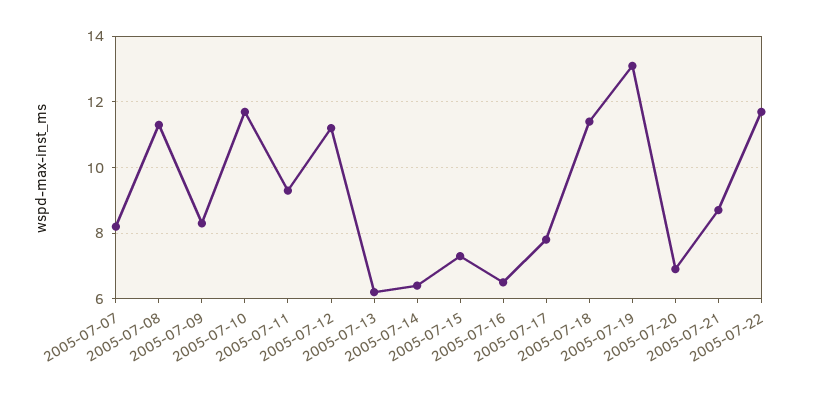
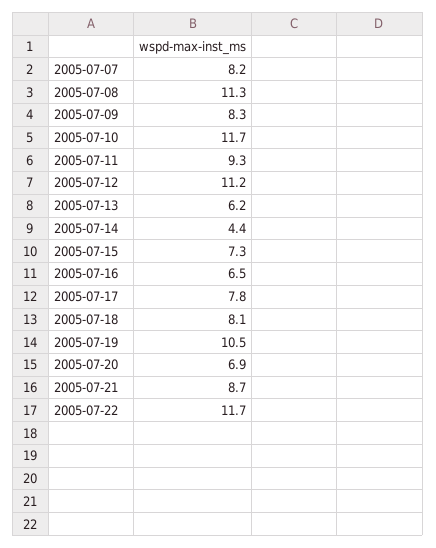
2005-07-14: 6.5 -> 4.4
2005-07-18: 11.5 -> 8.1
2005-07-19: 13 -> 10.5

